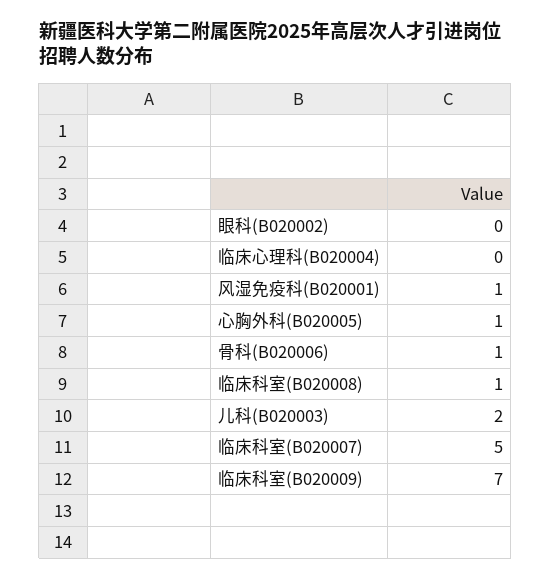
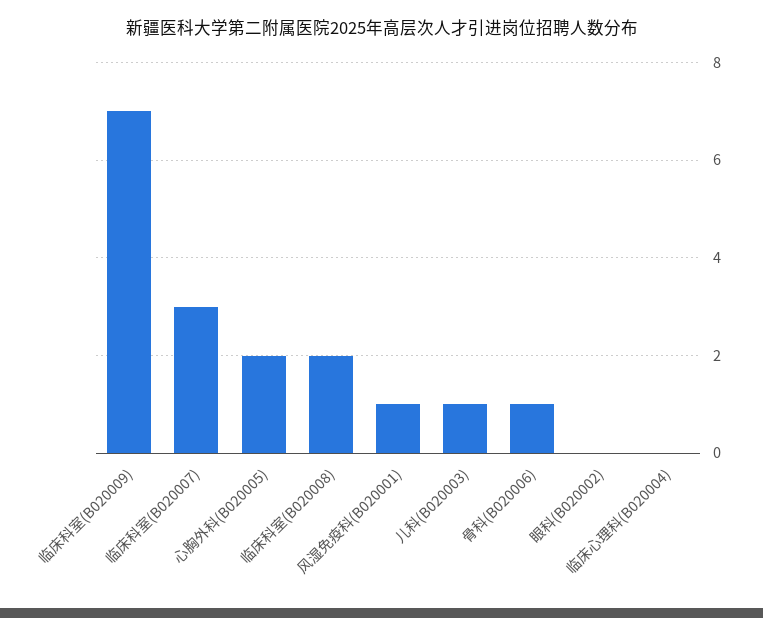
心胸外科(B020005): 1 -> 2
临床科室(B020008): 1 -> 2
儿科(B020003): 2 -> 1
临床科室(B020007): 5 -> 3

